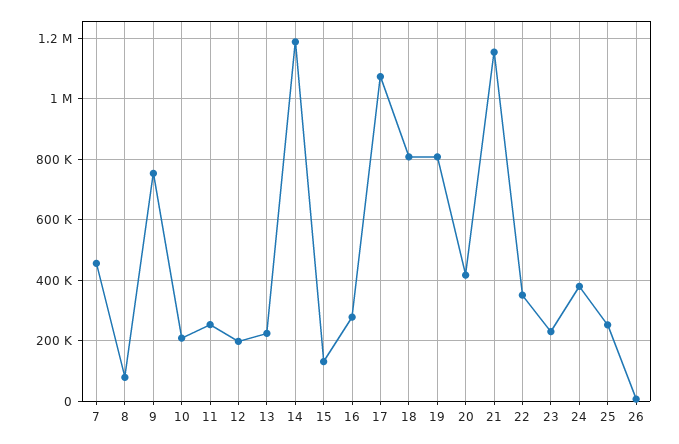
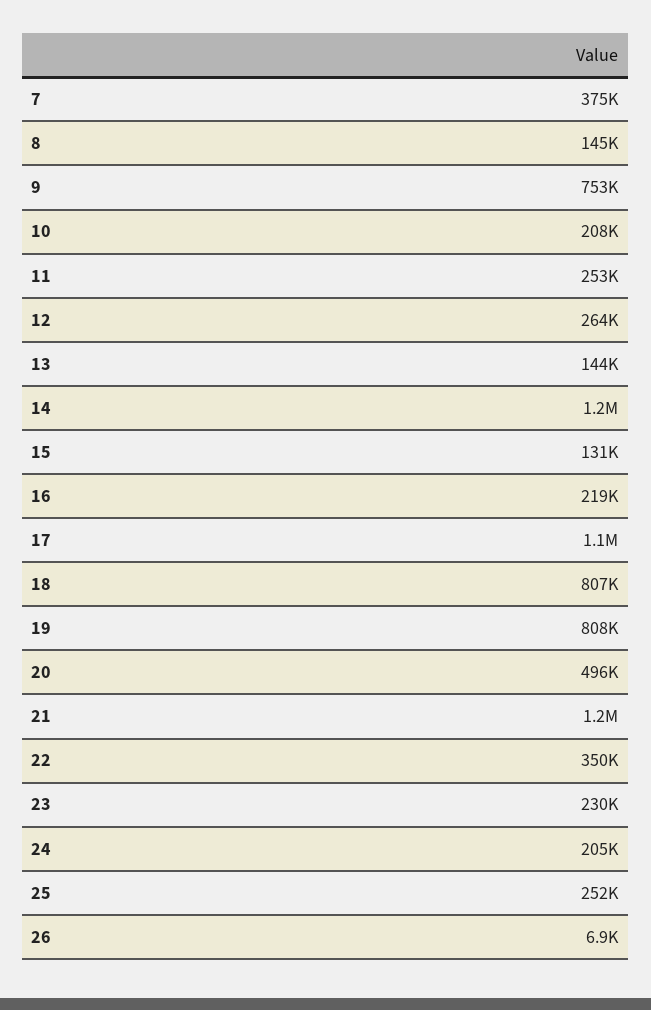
7: 460000 -> 375000
8: 80000 -> 145000
12: 200000 -> 264000
13: 220000 -> 144000
16: 280000 -> 219000
20: 420000 -> 496000
24: 380000 -> 205000

